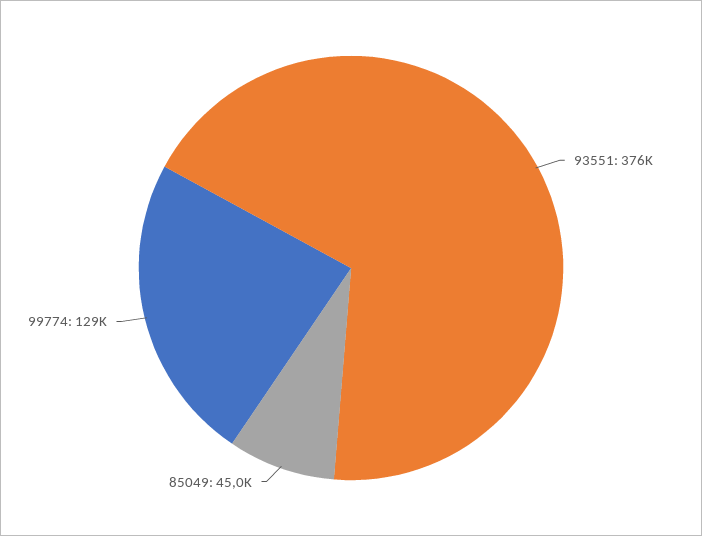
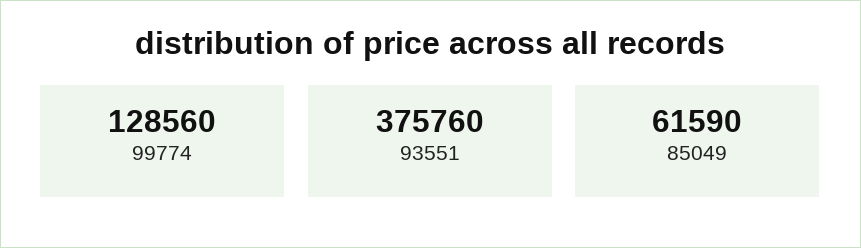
85049: 45000 -> 61590

